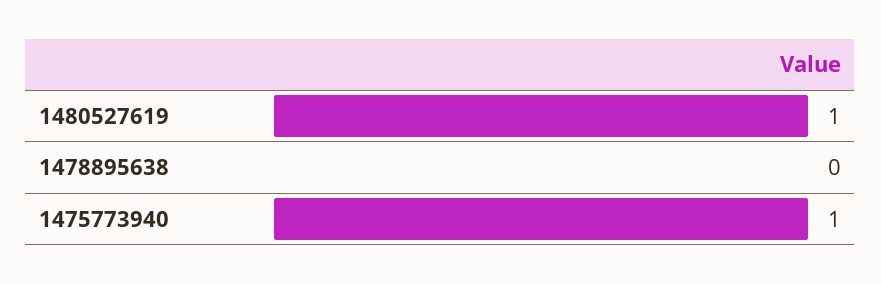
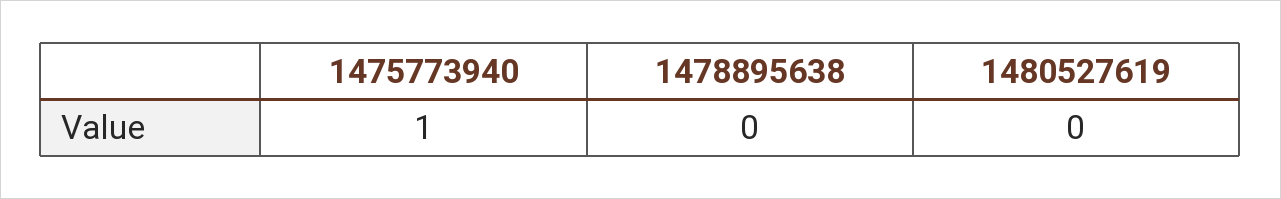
1480527619: 1 -> 0

